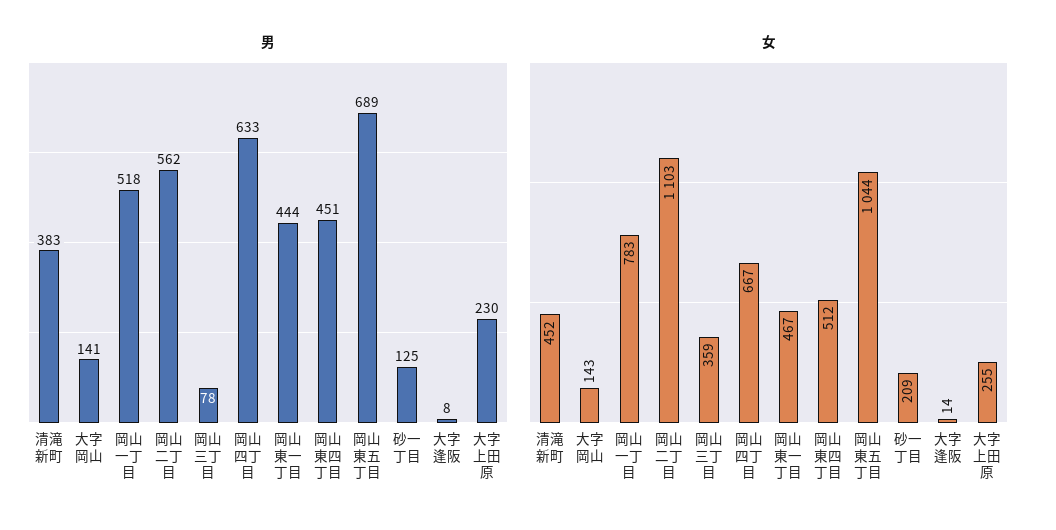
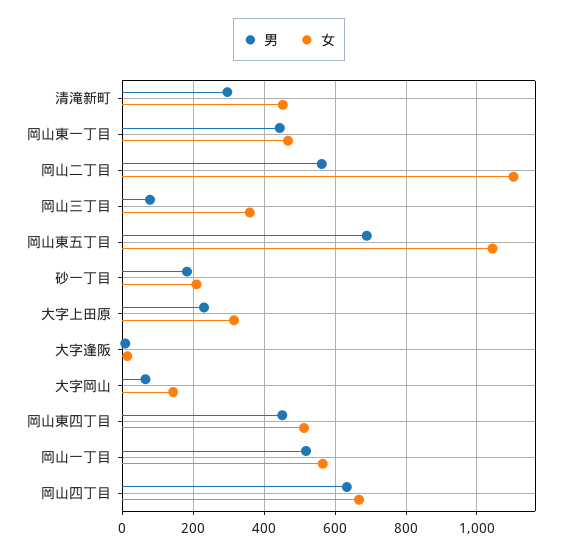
男, 清滝新町: 383 -> 300
男, 大字岡山: 141 -> 60
男, 砂一丁目: 125 -> 180
女, 岡山一丁目: 783 -> 560
女, 大字上田原: 255 -> 320

